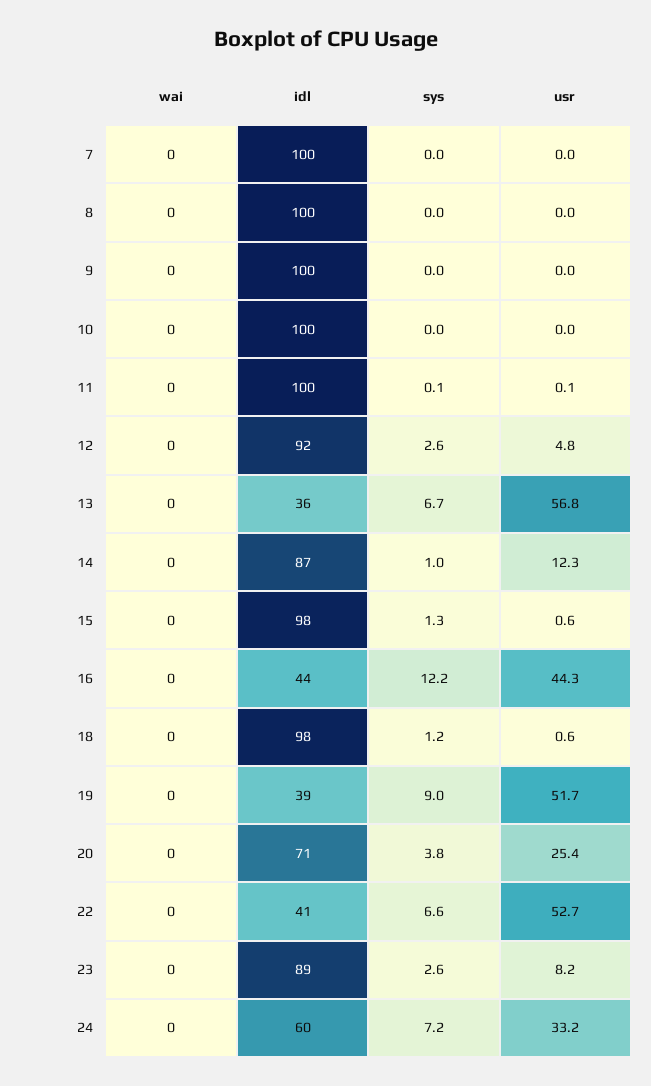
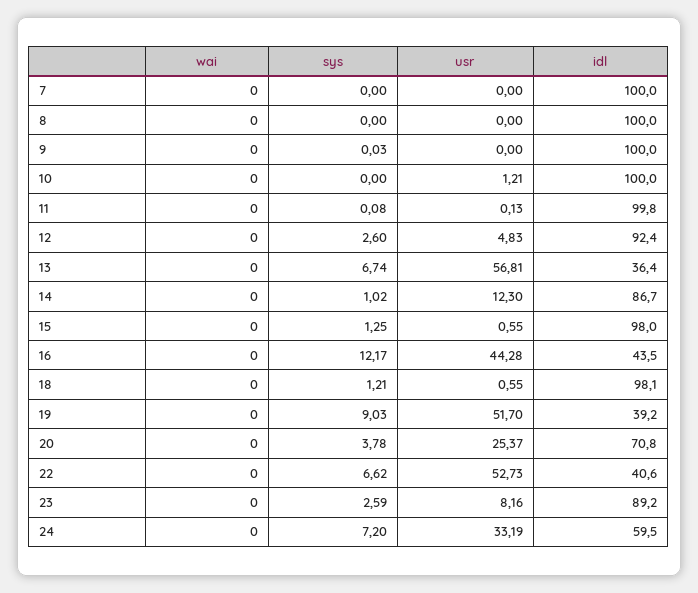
usr, 10: 0 -> 1.21

